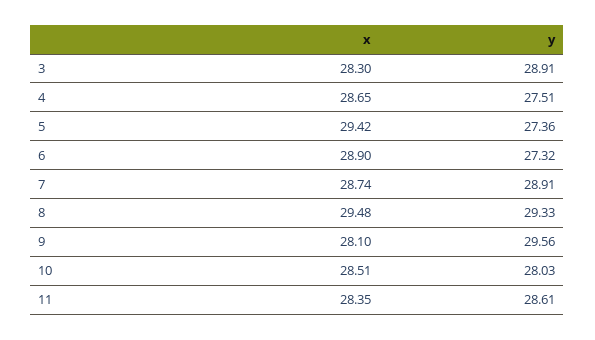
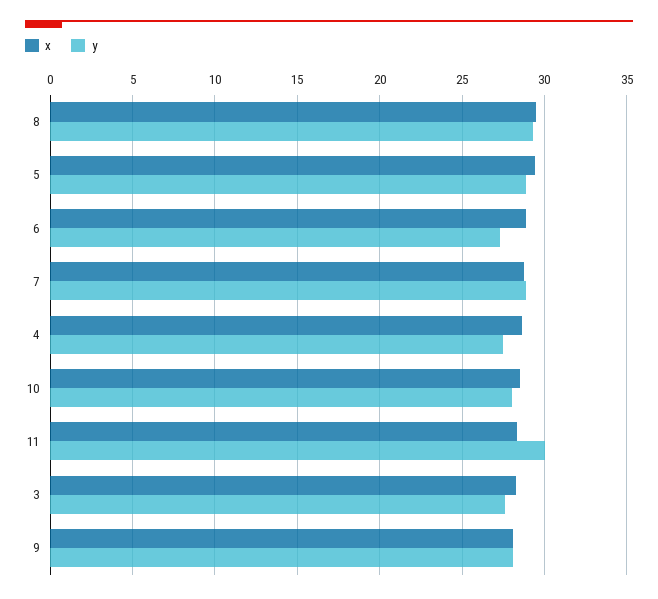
y, 3: 28.91 -> 27.5
y, 5: 27.36 -> 29
y, 9: 29.56 -> 28
y, 11: 28.61 -> 30

